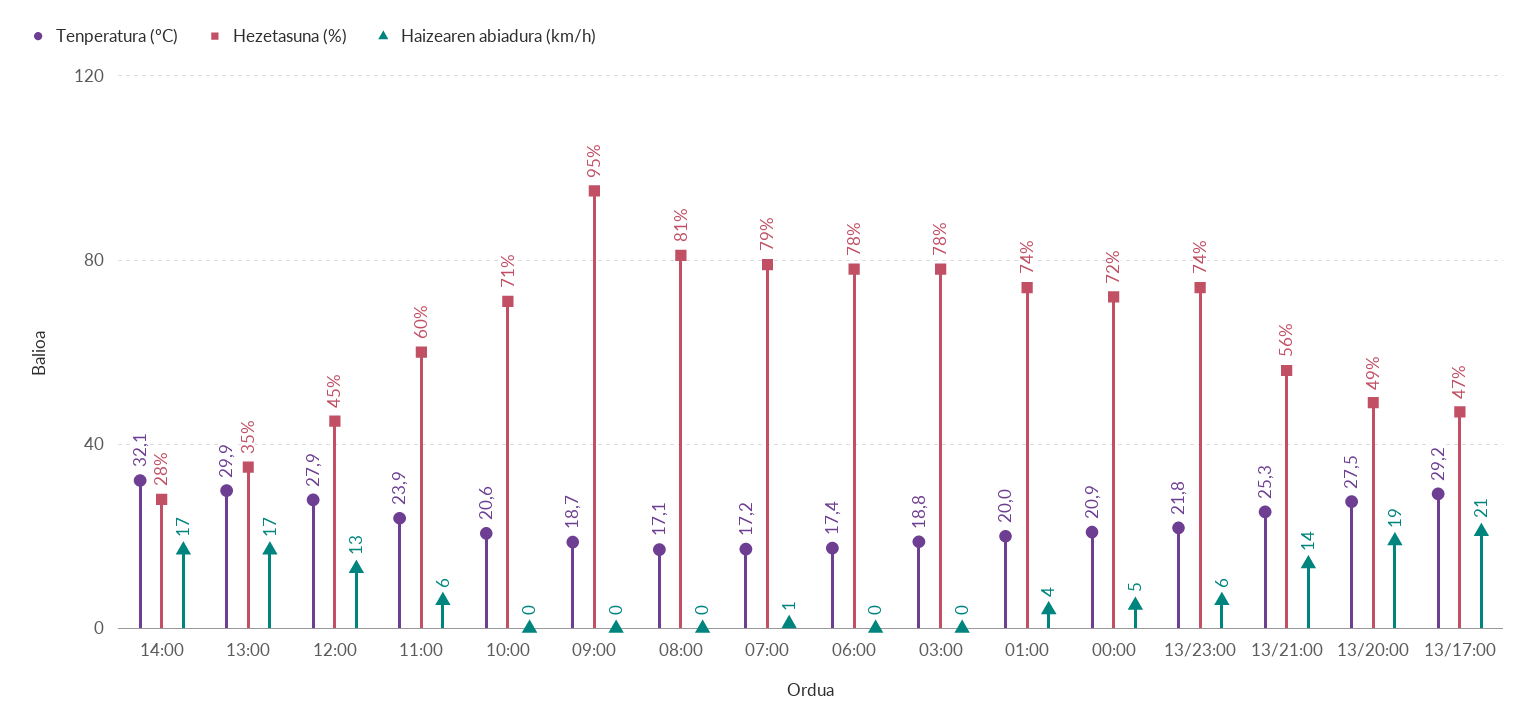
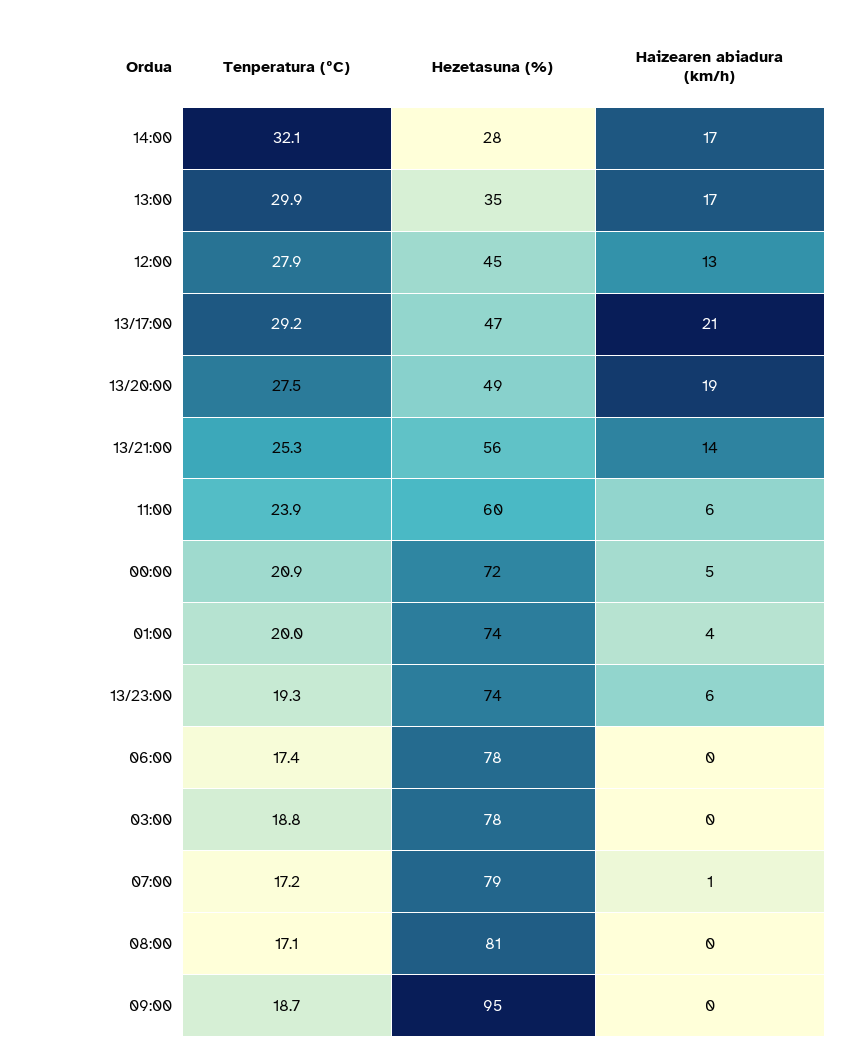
Tenperatura (ºC), 10:00: 20.6 -> none
Hezetasuna (%), 10:00: 71 -> none
Haizearen abiadura (km/h), 10:00: 0 -> none
Tenperatura (ºC), 13/23:00: 21.8 -> 19.3

